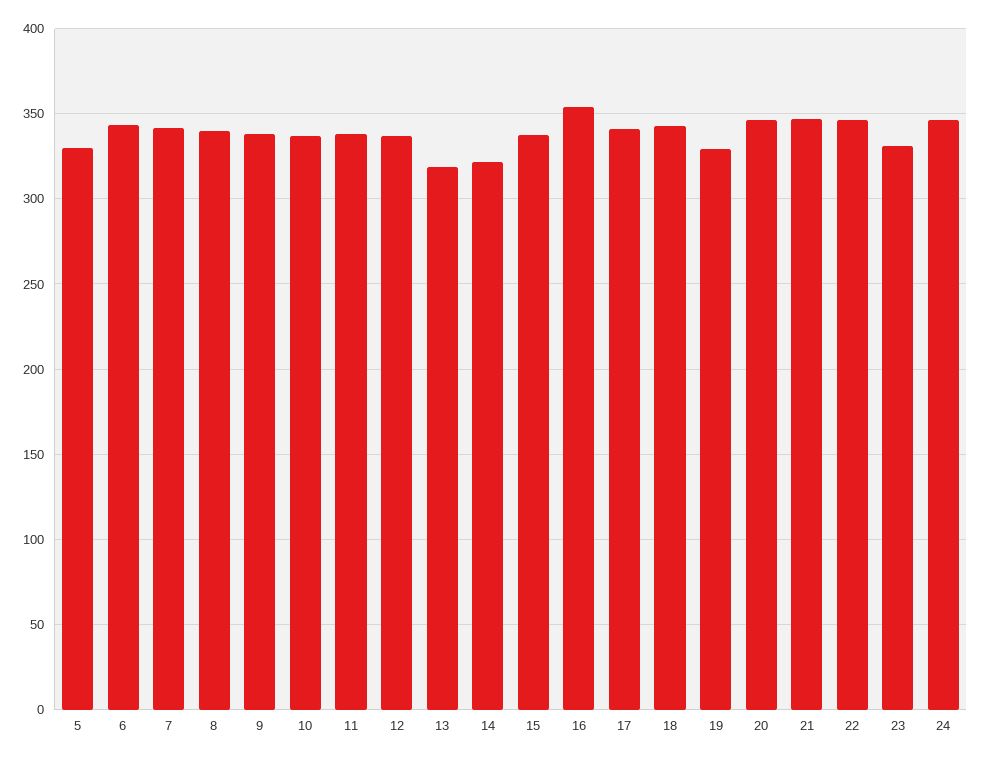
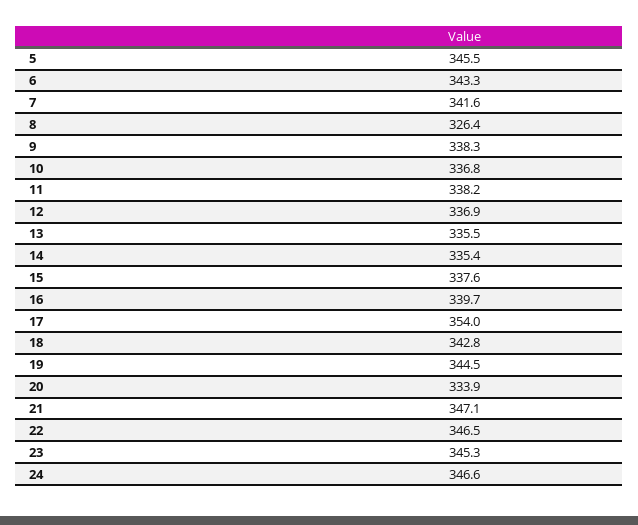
5: 330 -> 345.5
8: 340 -> 326.4
13: 320 -> 335.5
14: 320 -> 335.4
16: 355 -> 339.7
17: 340 -> 354
19: 330 -> 344.5
20: 345 -> 333.9
23: 330 -> 345.3

